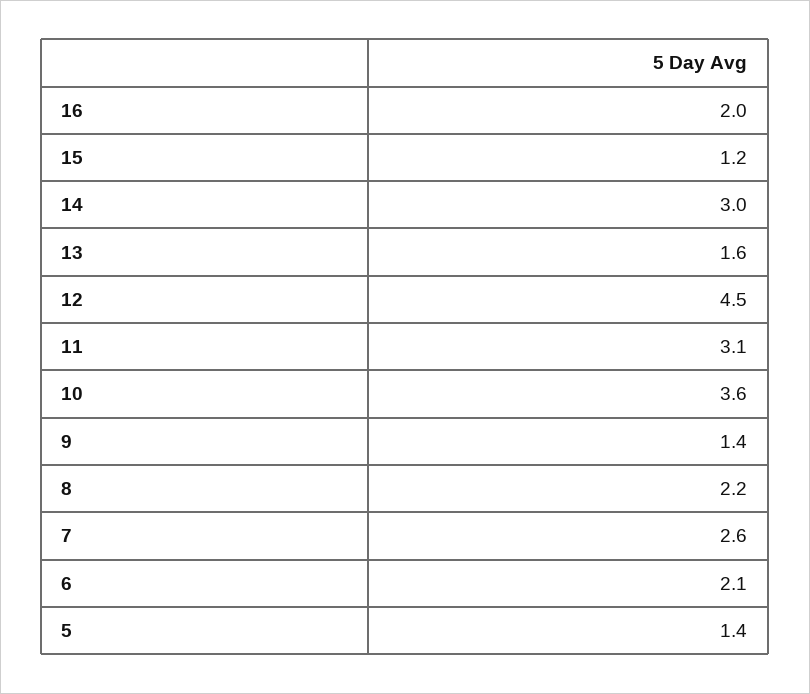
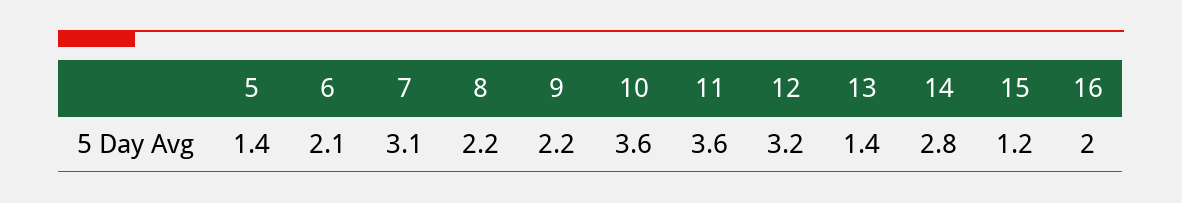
14: 3 -> 2.8
13: 1.6 -> 1.4
12: 4.5 -> 3.2
11: 3.1 -> 3.6
9: 1.4 -> 2.2
7: 2.6 -> 3.1

